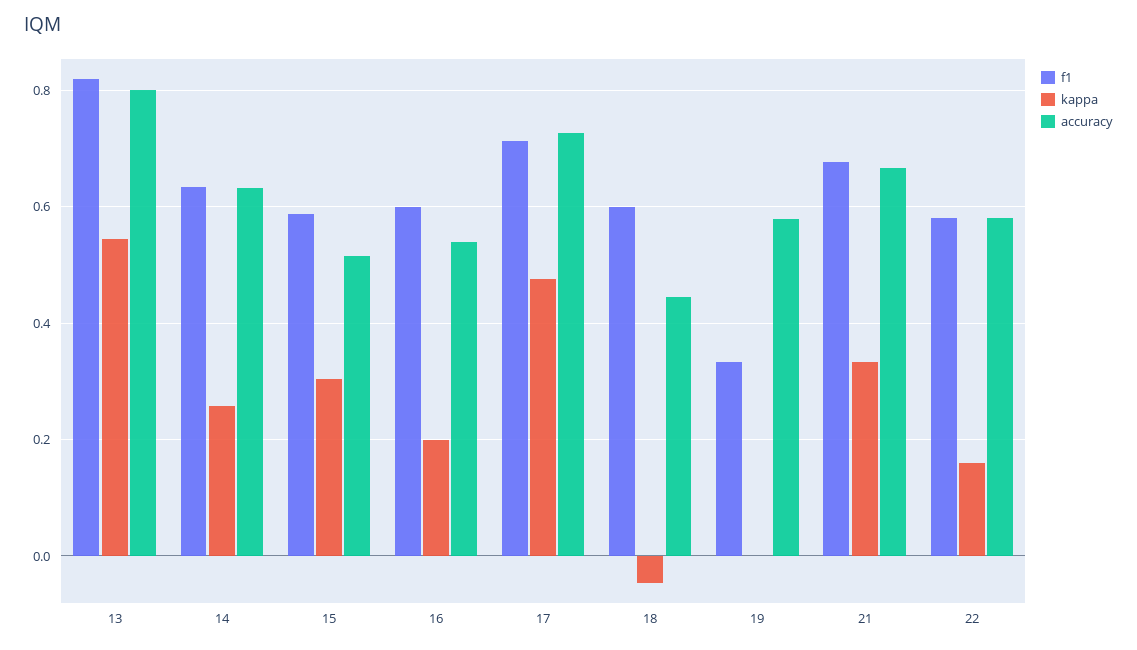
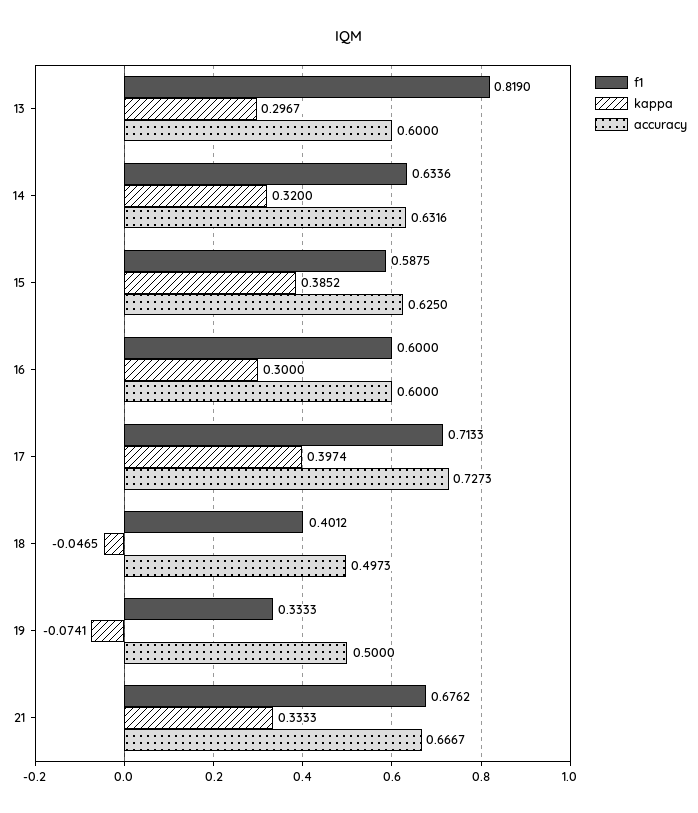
kappa, 13: 0.54 -> 0.2967
accuracy, 13: 0.8 -> 0.6
kappa, 14: 0.26 -> 0.32
kappa, 15: 0.3 -> 0.3852
accuracy, 15: 0.52 -> 0.625
kappa, 16: 0.2 -> 0.3
accuracy, 16: 0.54 -> 0.6
kappa, 17: 0.48 -> 0.3974
f1, 18: 0.6 -> 0.4012
accuracy, 18: 0.44 -> 0.4973
kappa, 19: 0 -> -0.0741
accuracy, 19: 0.58 -> 0.5
f1, 22: 0.58 -> none
kappa, 22: 0.16 -> none
accuracy, 22: 0.58 -> none

